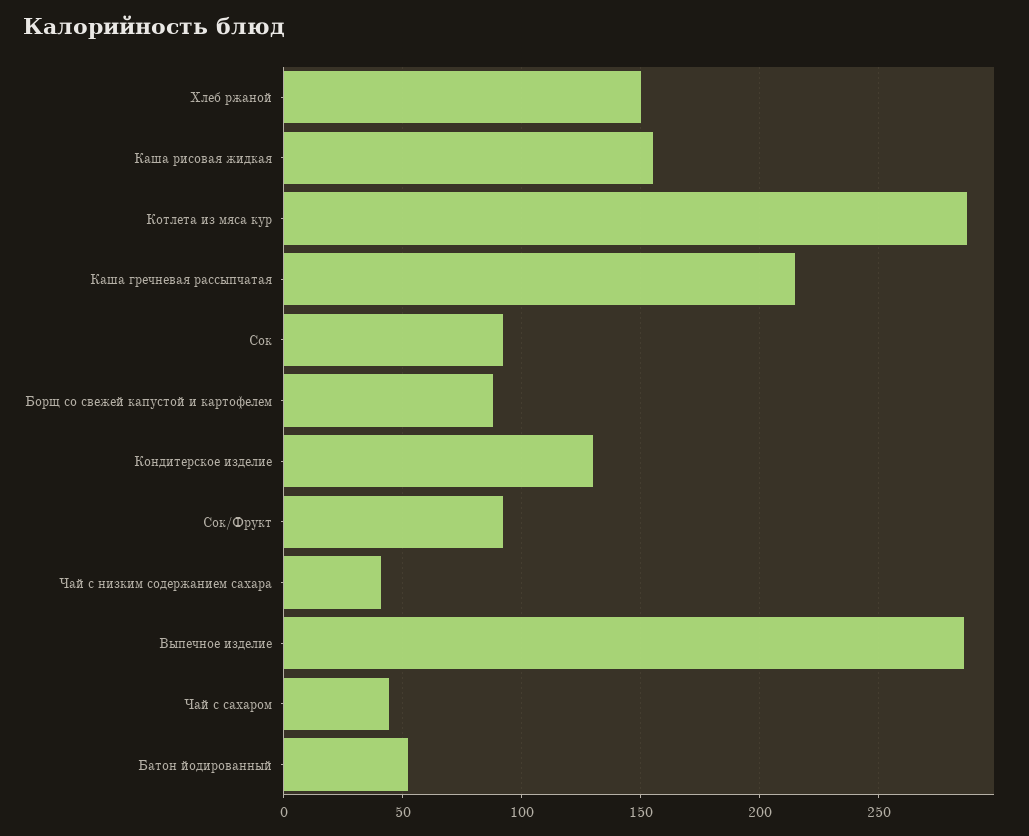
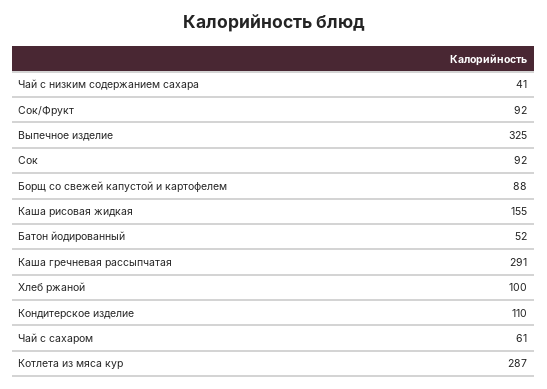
Хлеб ржаной: 150 -> 100
Каша гречневая рассыпчатая: 215 -> 291
Кондитерское изделие: 130 -> 110
Выпечное изделие: 285 -> 325
Чай с сахаром: 45 -> 61

